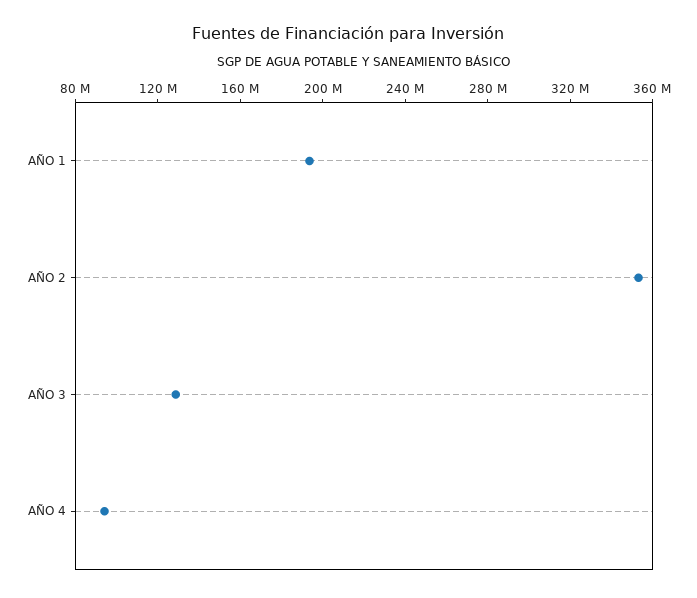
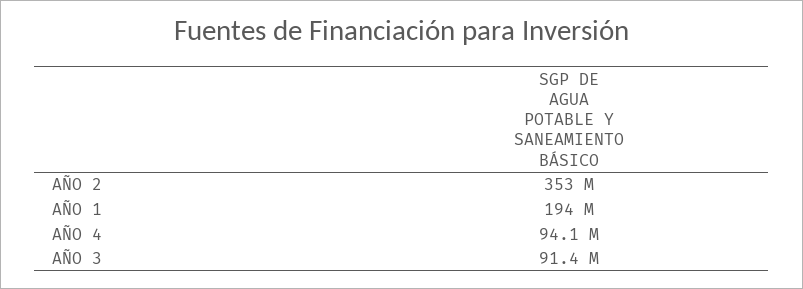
AÑO 3: 130000000 -> 91400000

